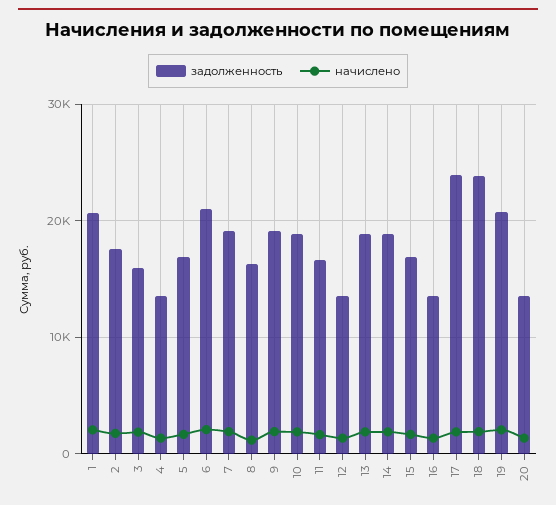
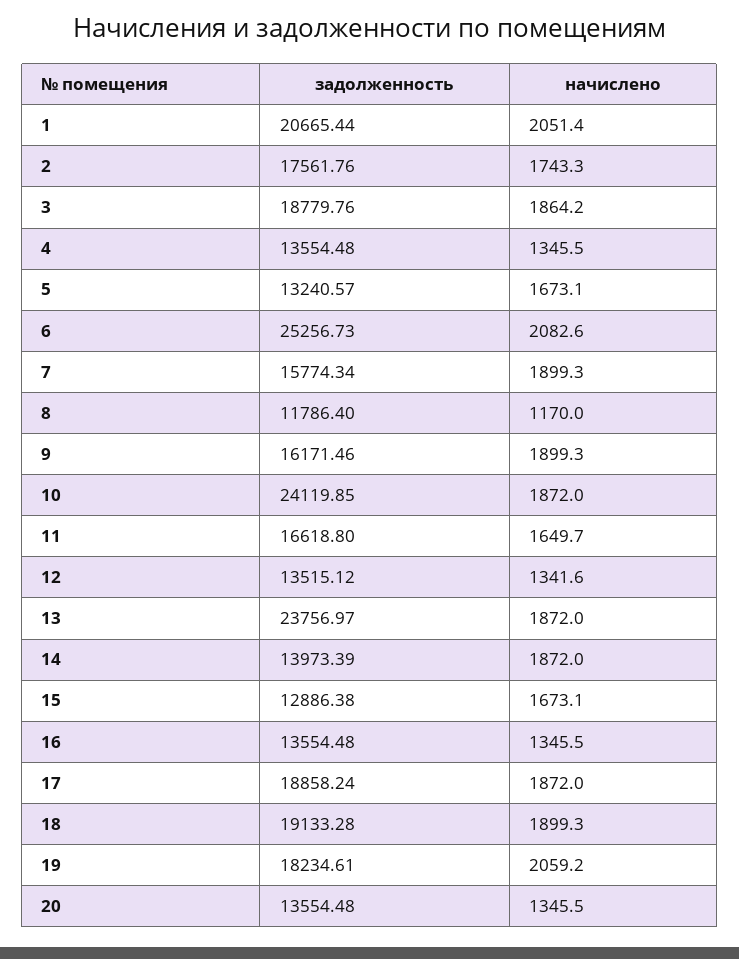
задолженность, 3: 16000 -> 18779.76
задолженность, 5: 17000 -> 13240.57
задолженность, 6: 21000 -> 25256.73
задолженность, 7: 19000 -> 15774.34
задолженность, 8: 16000 -> 11786.4
задолженность, 9: 19000 -> 16171.46
задолженность, 10: 19000 -> 24119.85
задолженность, 13: 19000 -> 23756.97
задолженность, 14: 19000 -> 13973.39
задолженность, 15: 17000 -> 12886.38
задолженность, 17: 24000 -> 18858.24
задолженность, 18: 24000 -> 19133.28
задолженность, 19: 21000 -> 18234.61

